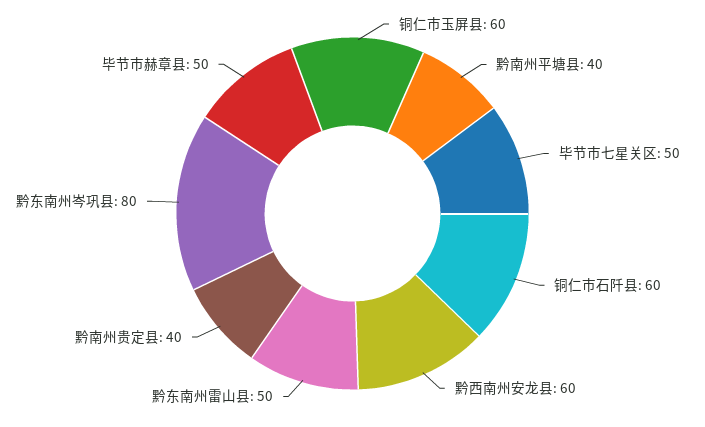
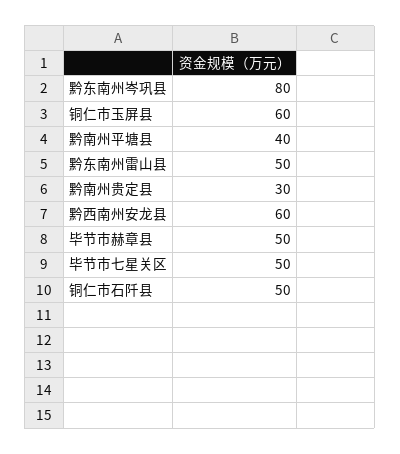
铜仁市石阡县: 60 -> 50
黔南州贵定县: 40 -> 30

